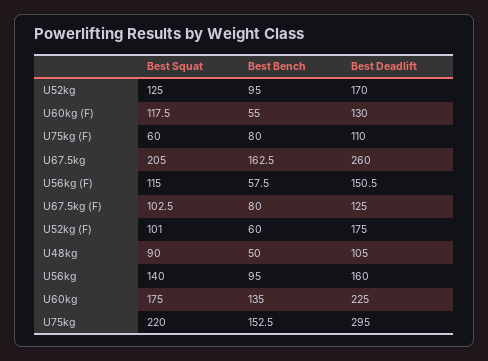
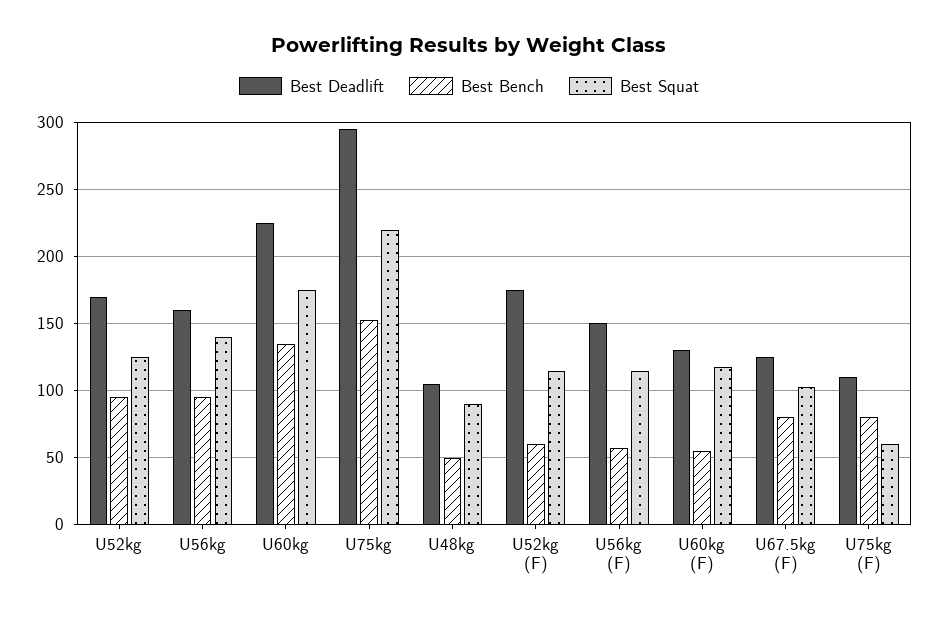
Best Squat, U67.5kg: 205 -> none
Best Bench, U67.5kg: 162.5 -> none
Best Deadlift, U67.5kg: 260 -> none
Best Squat, U52kg (F): 101 -> 115

